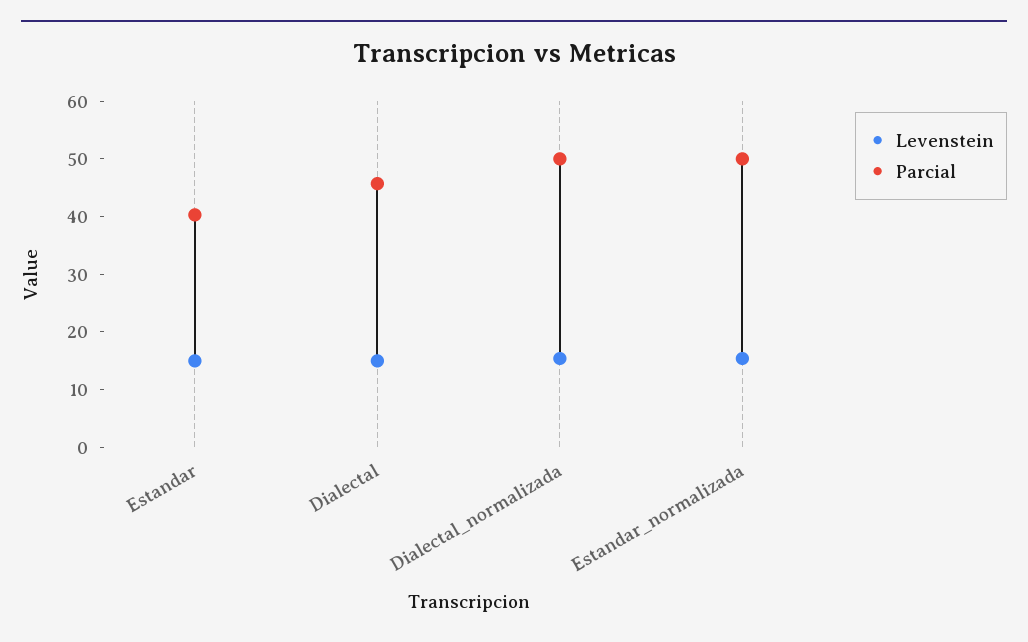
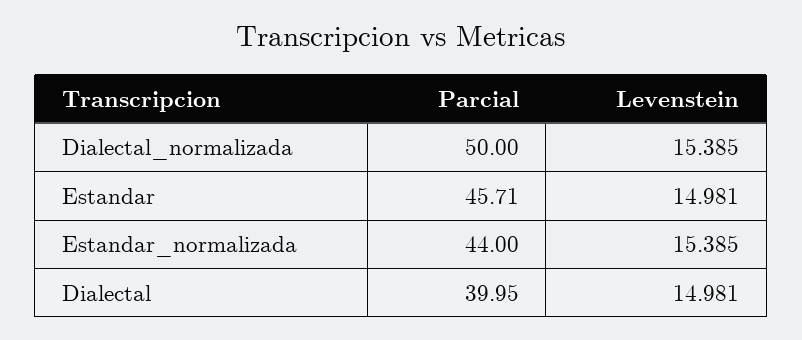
Parcial, Estandar: 40 -> 45.71
Parcial, Dialectal: 46 -> 39.95
Parcial, Estandar_normalizada: 50 -> 44

